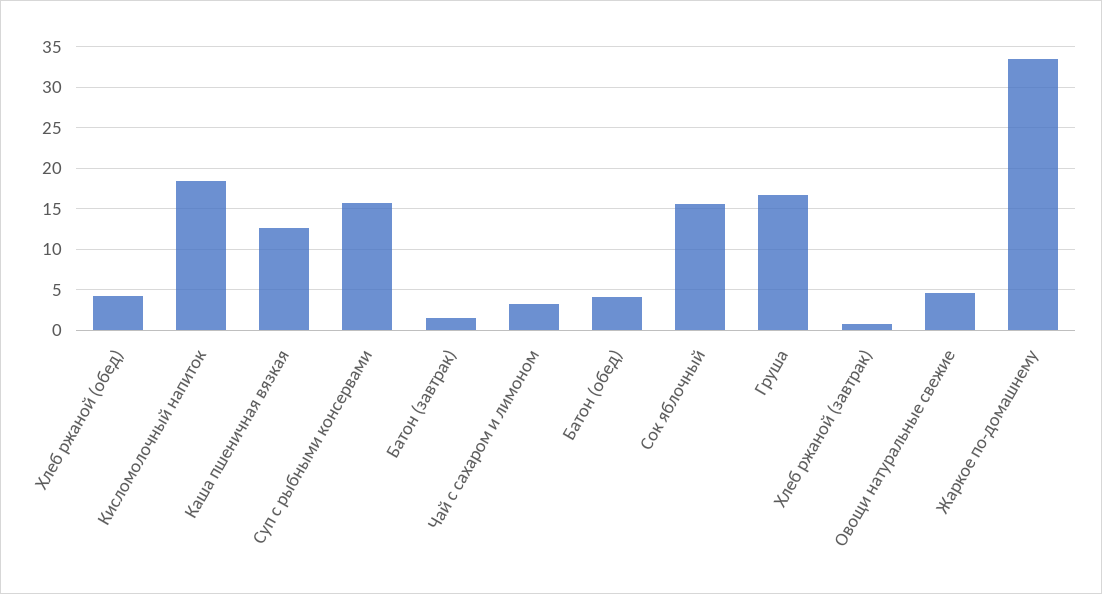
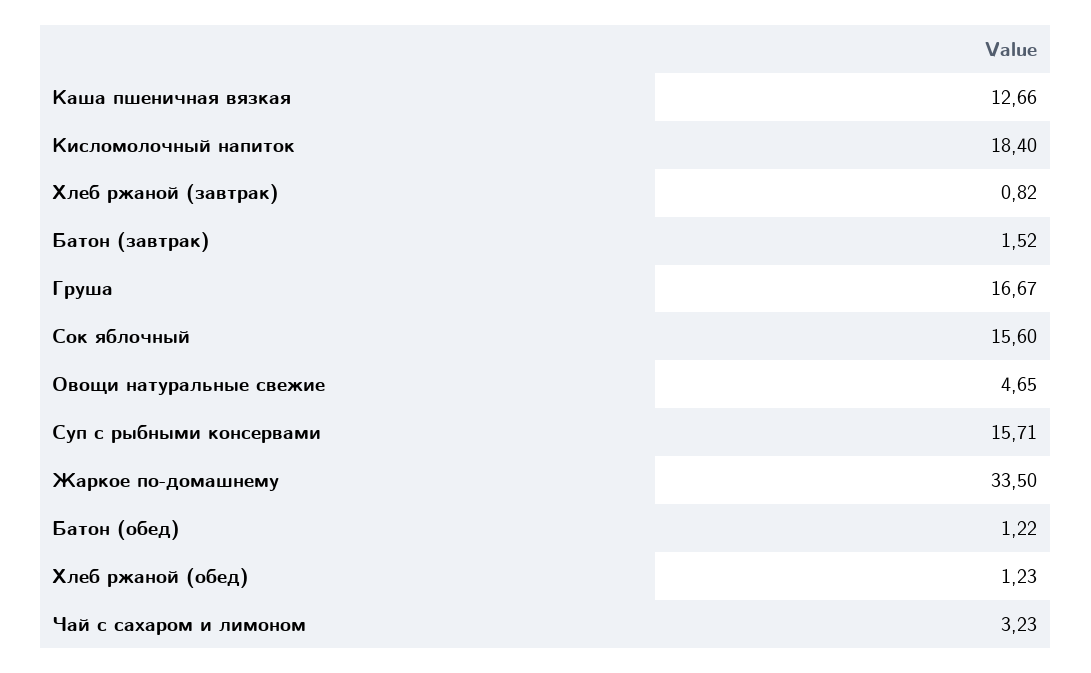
Хлеб ржаной (обед): 4 -> 1.23
Батон (обед): 4 -> 1.22

